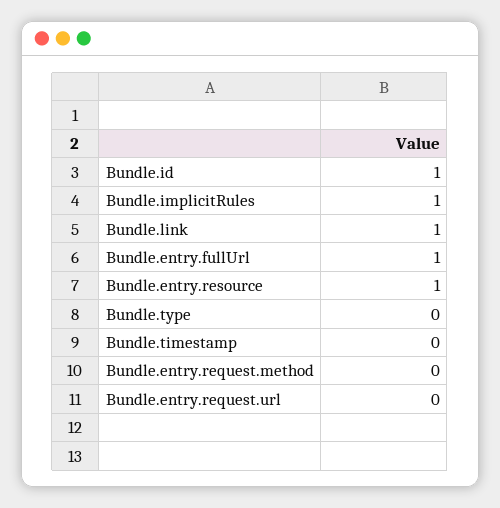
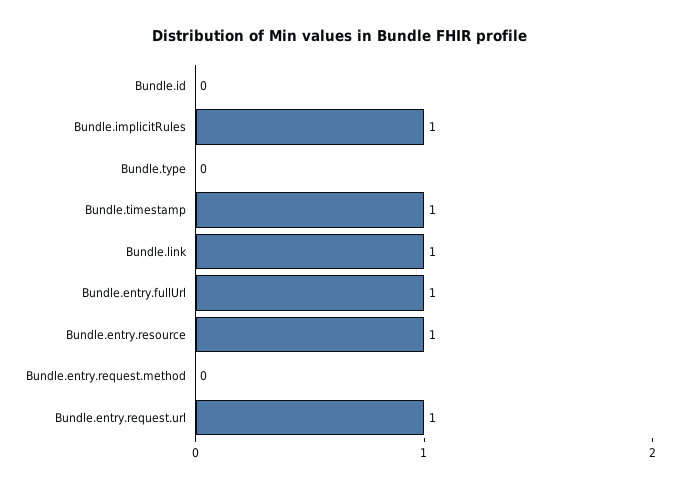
Bundle.id: 1 -> 0
Bundle.timestamp: 0 -> 1
Bundle.entry.request.url: 0 -> 1

